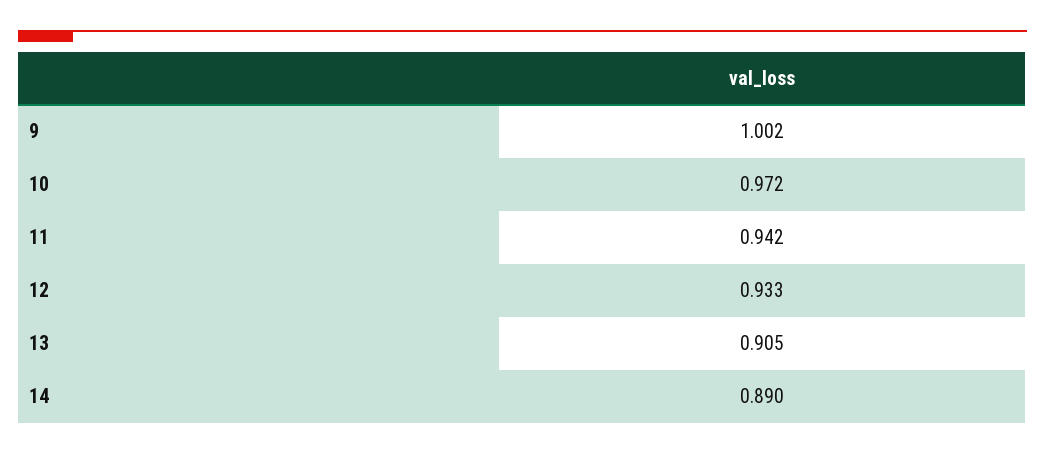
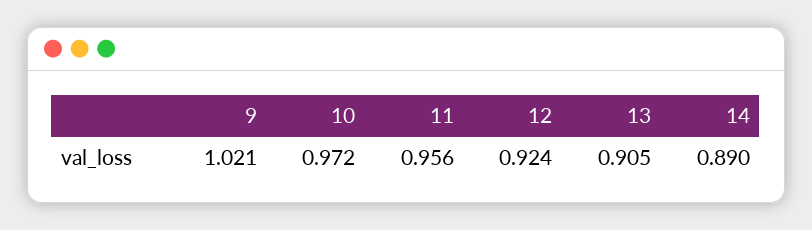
9: 1.002 -> 1.021
11: 0.942 -> 0.956
12: 0.933 -> 0.924

